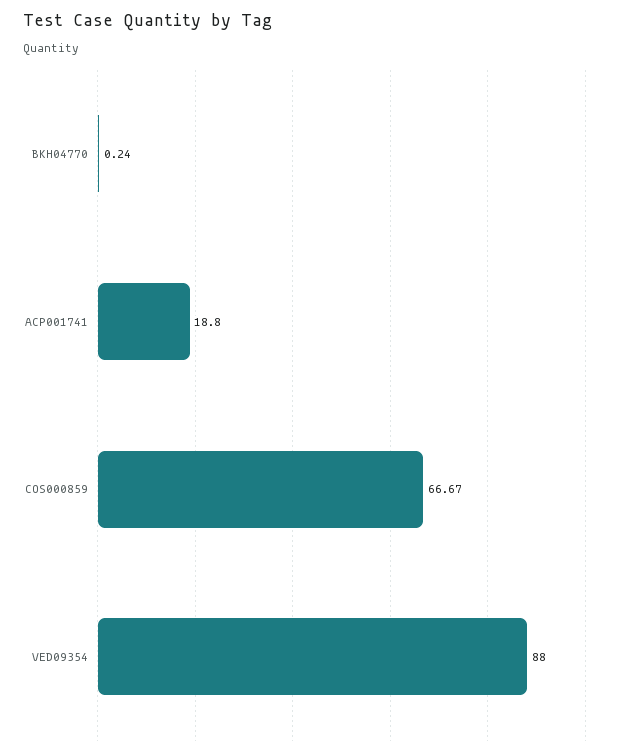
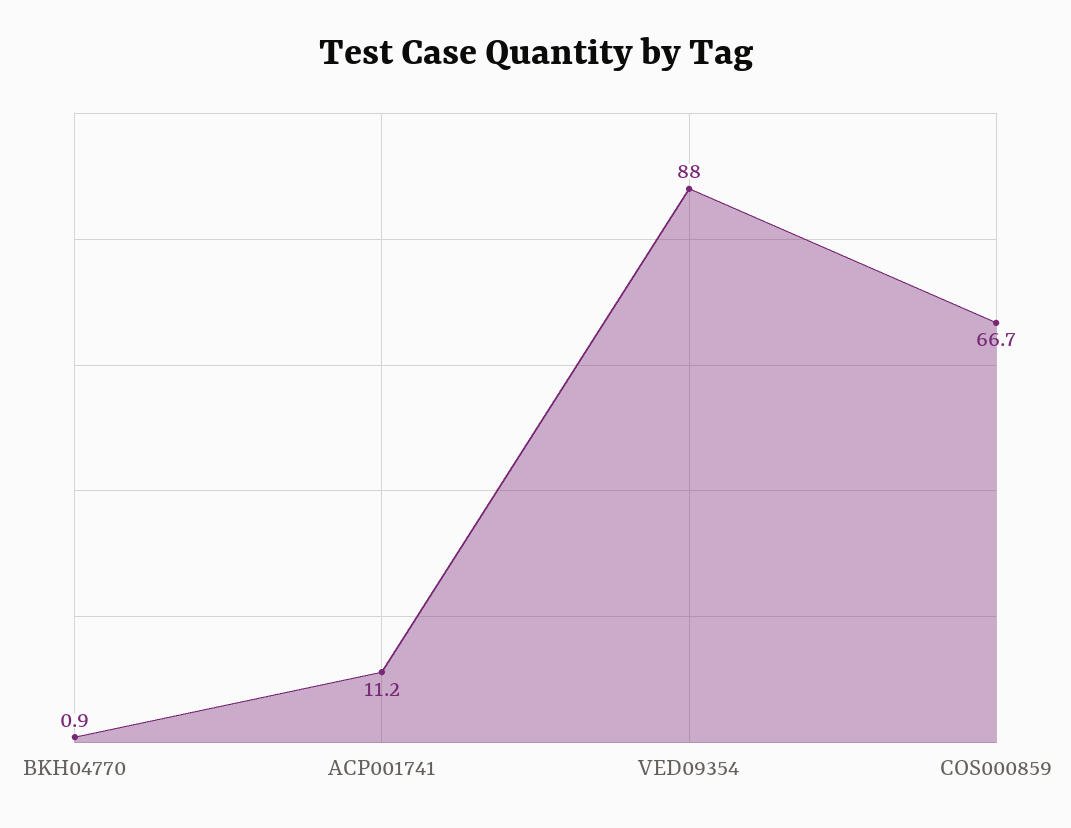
BKH04770: 0.24 -> 0.9
ACP001741: 18.8 -> 11.2

